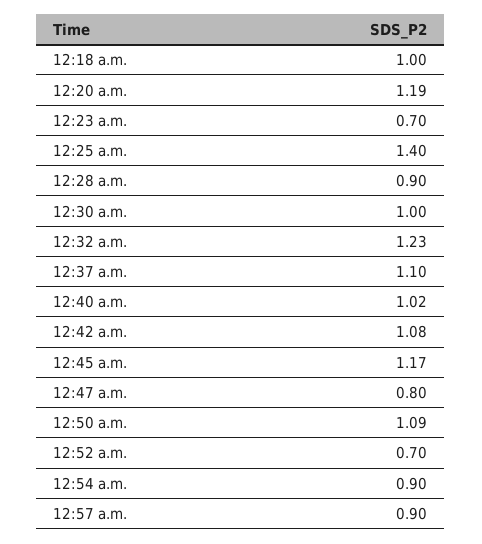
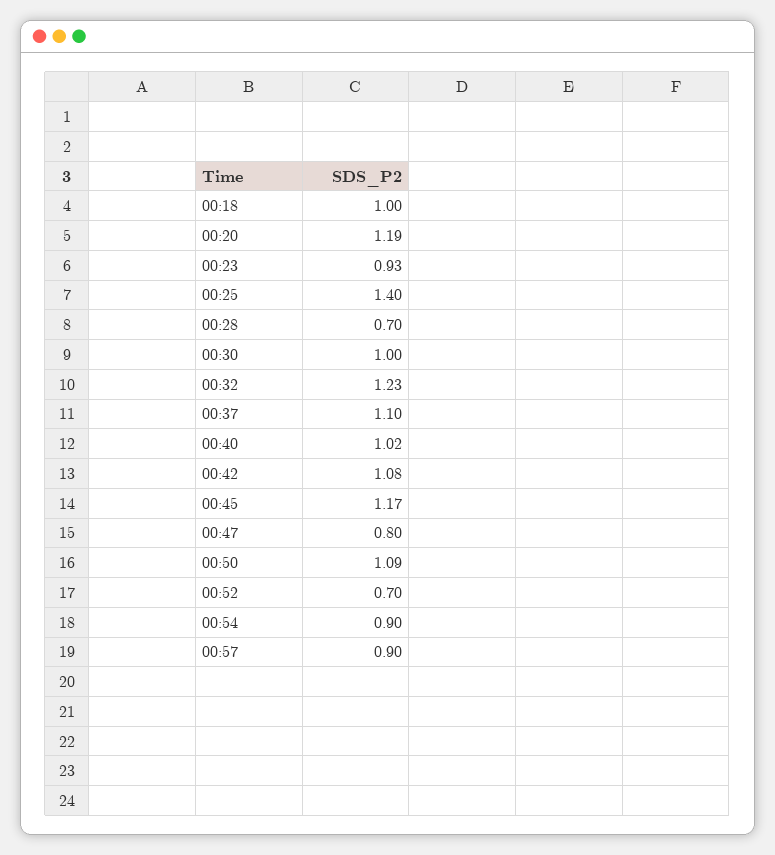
12:23 a.m.: 0.7 -> 0.93
12:28 a.m.: 0.9 -> 0.7

